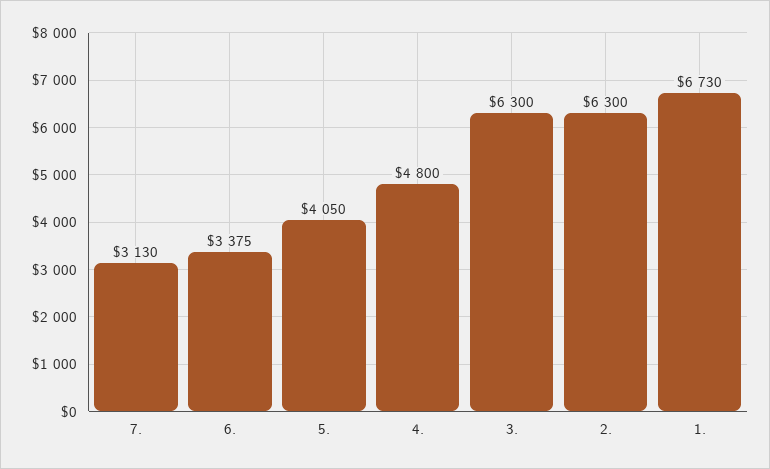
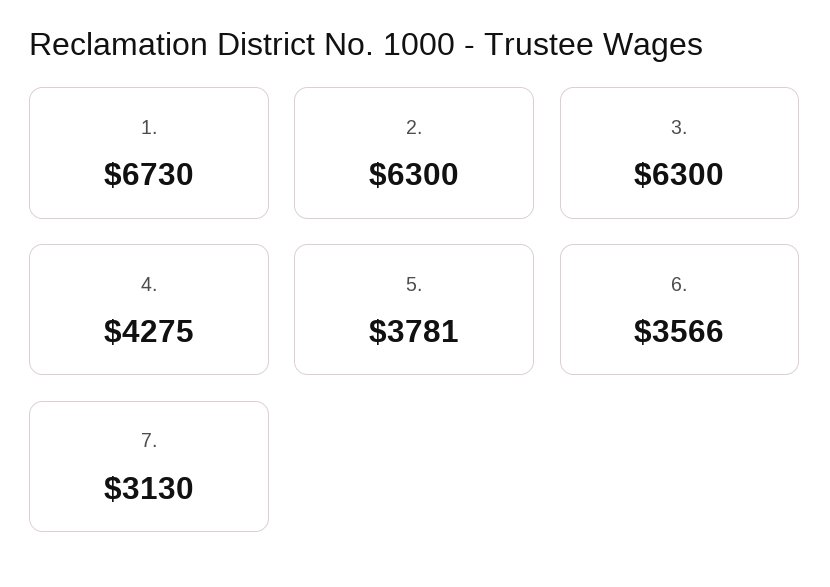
6.: 3375 -> 3566
5.: 4050 -> 3781
4.: 4800 -> 4275

